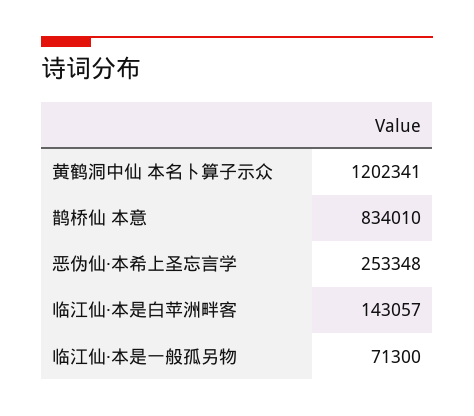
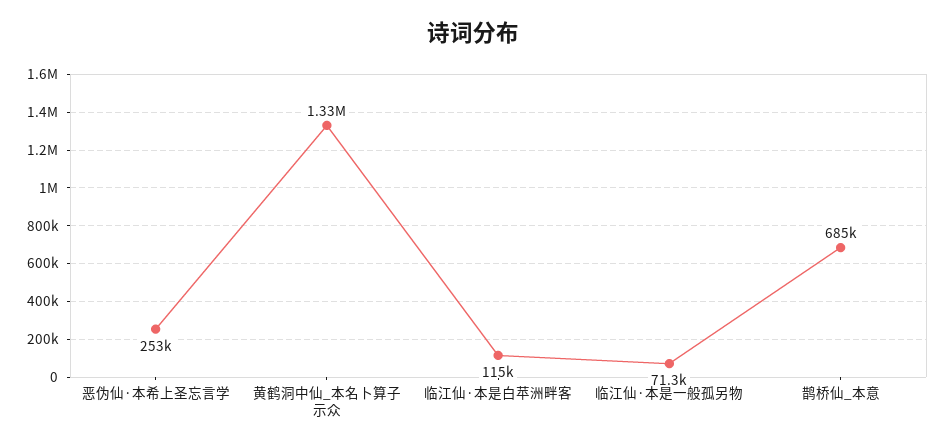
黄鹤洞中仙 本名卜算子示众: 1202341 -> 1330000
鹊桥仙 本意: 834010 -> 685000
临江仙·本是白苹洲畔客: 143057 -> 115000

